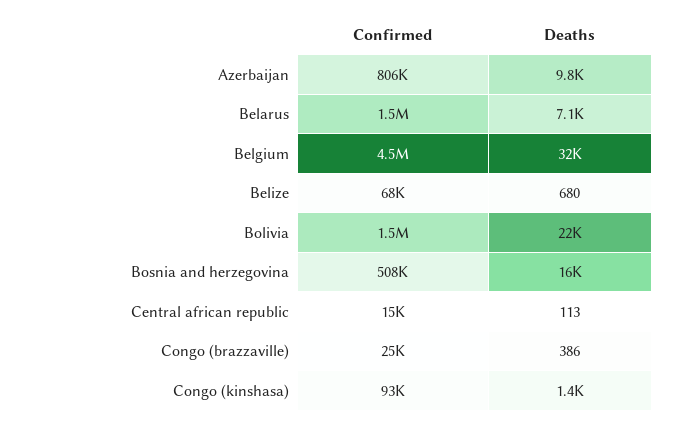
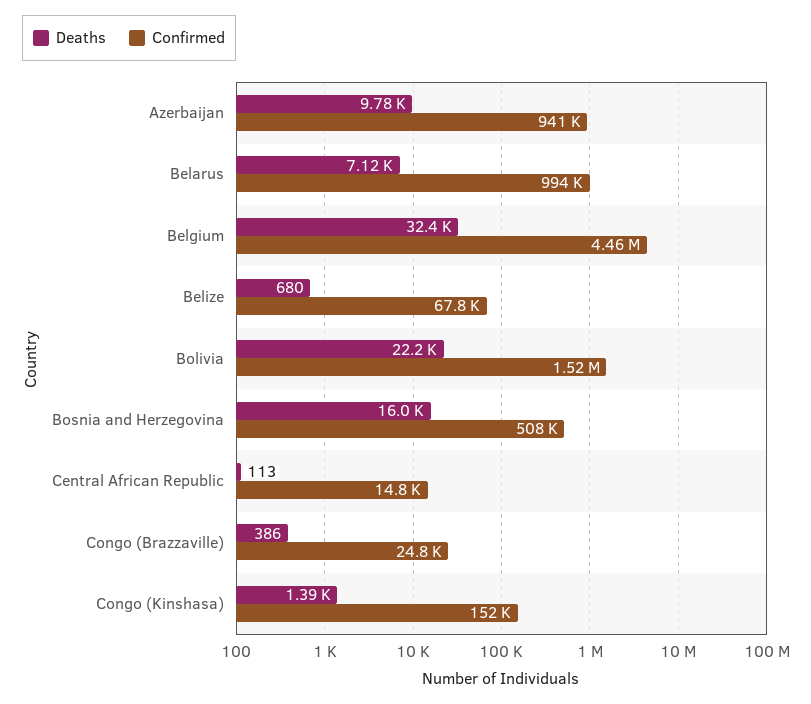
Confirmed, Azerbaijan: 806000 -> 941000
Confirmed, Belarus: 1500000 -> 994000
Confirmed, Congo (kinshasa): 93000 -> 152000

